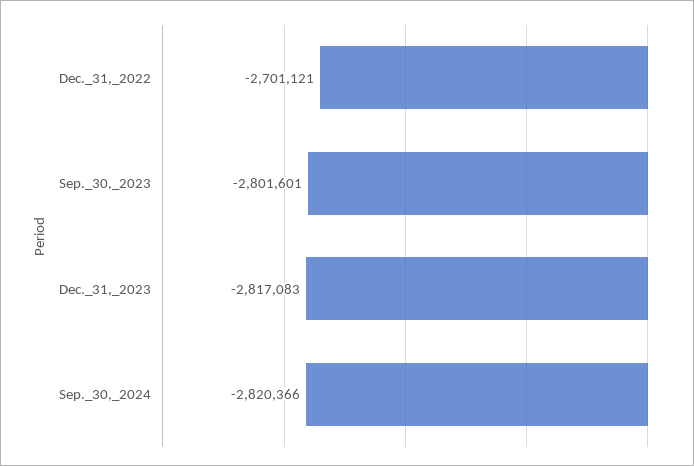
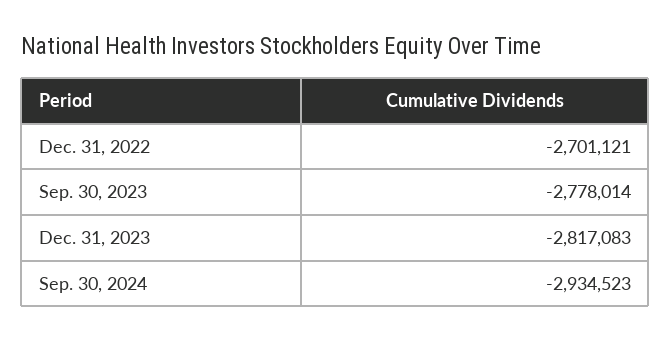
Sep._30,_2023: -2801601 -> -2778014
Sep._30,_2024: -2820366 -> -2934523

